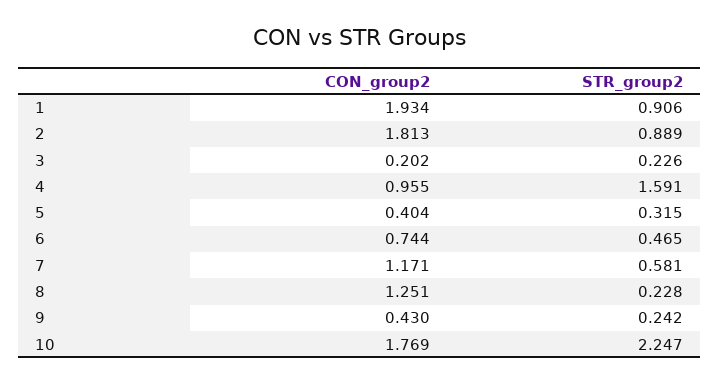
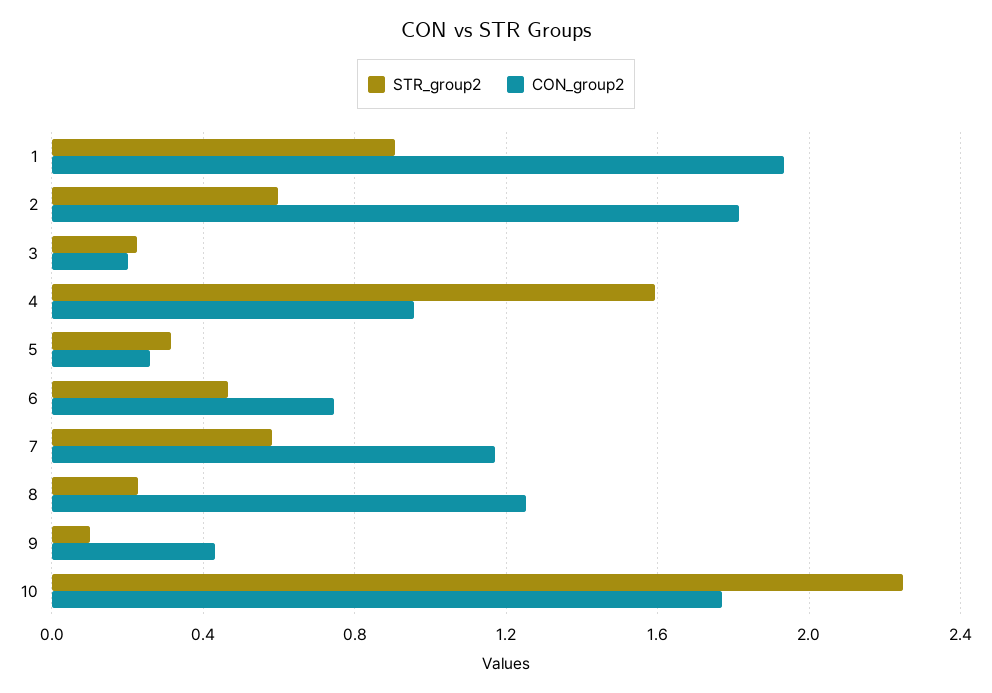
STR_group2, 2: 0.889 -> 0.6
CON_group2, 5: 0.404 -> 0.25
STR_group2, 9: 0.242 -> 0.1

